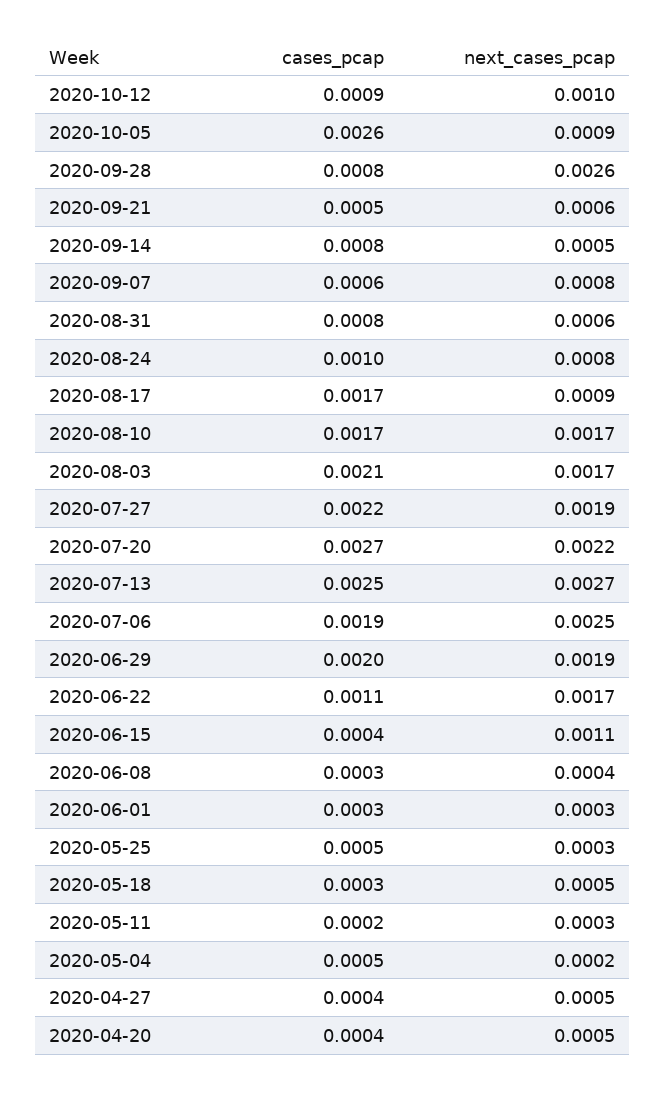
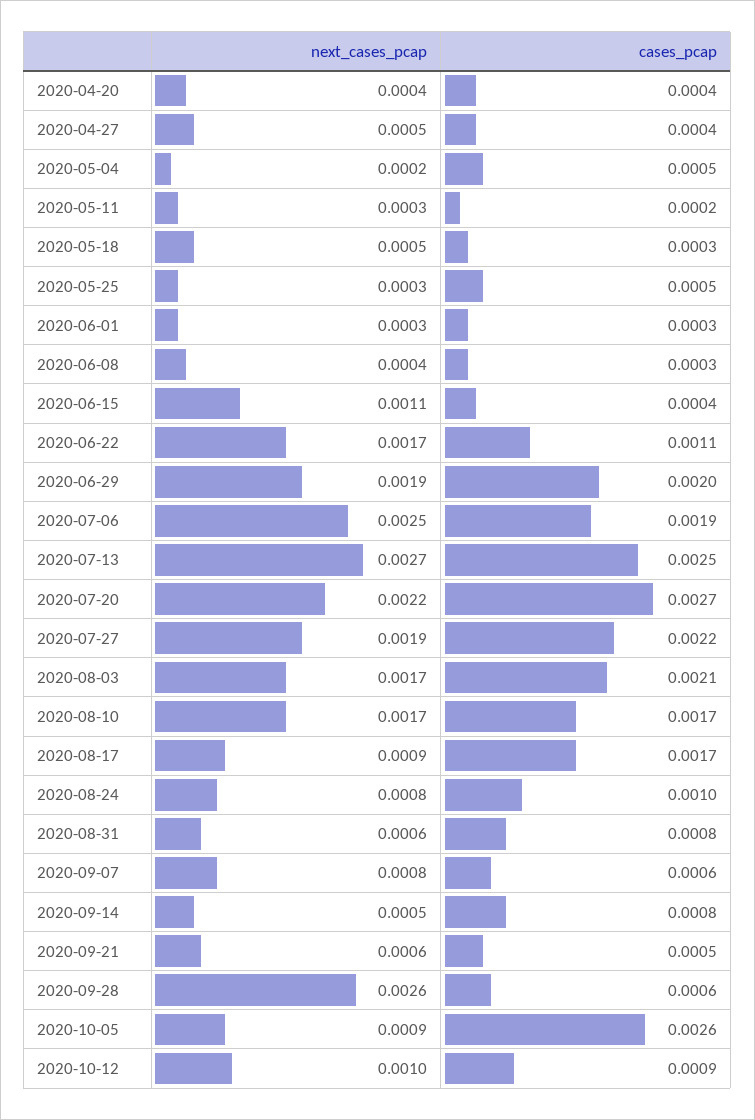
cases_pcap, 2020-09-28: 0.0008 -> 0.0006
next_cases_pcap, 2020-04-20: 0.0005 -> 0.0004

